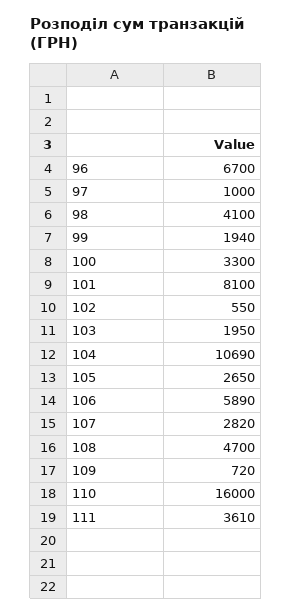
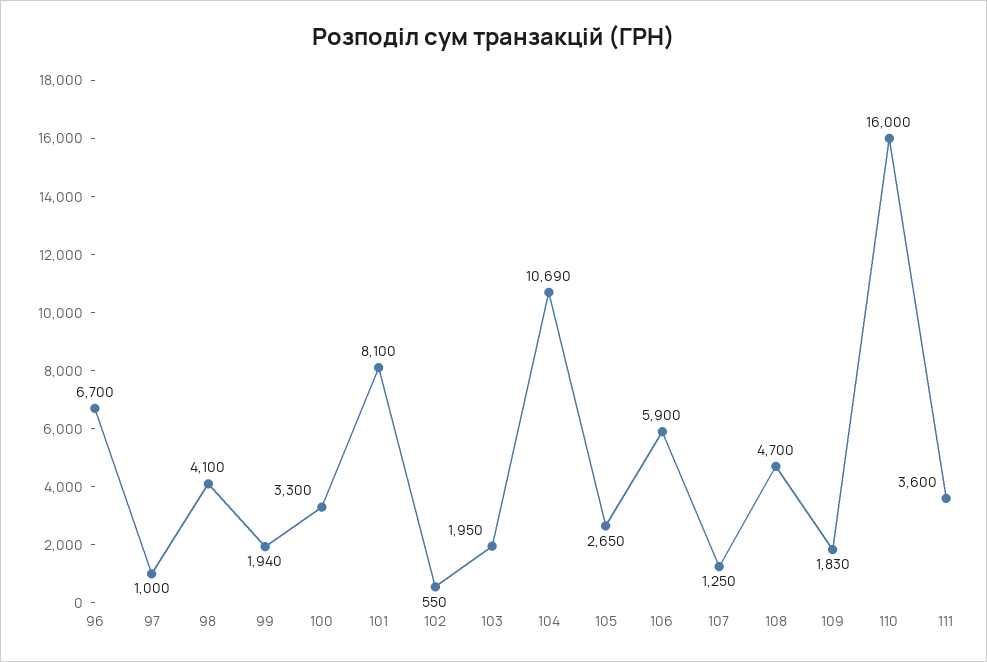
106: 5890 -> 5900
107: 2820 -> 1250
109: 720 -> 1830
111: 3610 -> 3600

